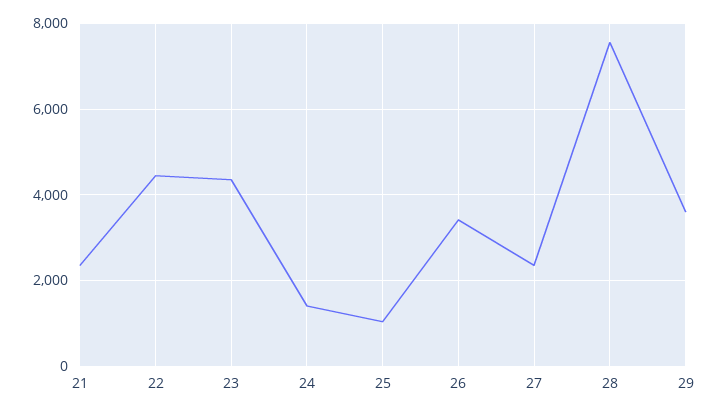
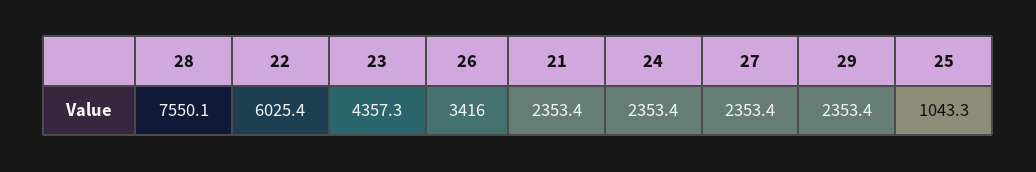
22: 4400 -> 6025.4
24: 1400 -> 2353.4
29: 3600 -> 2353.4

